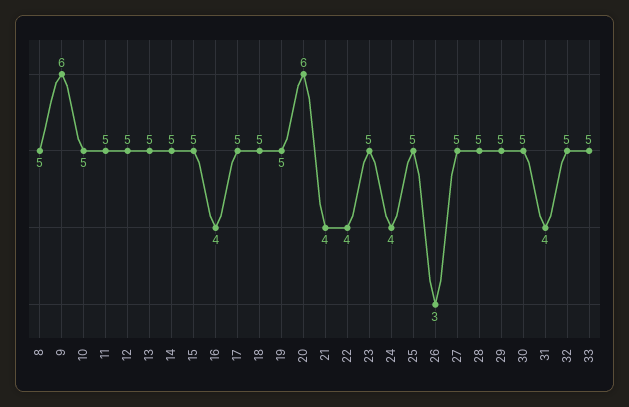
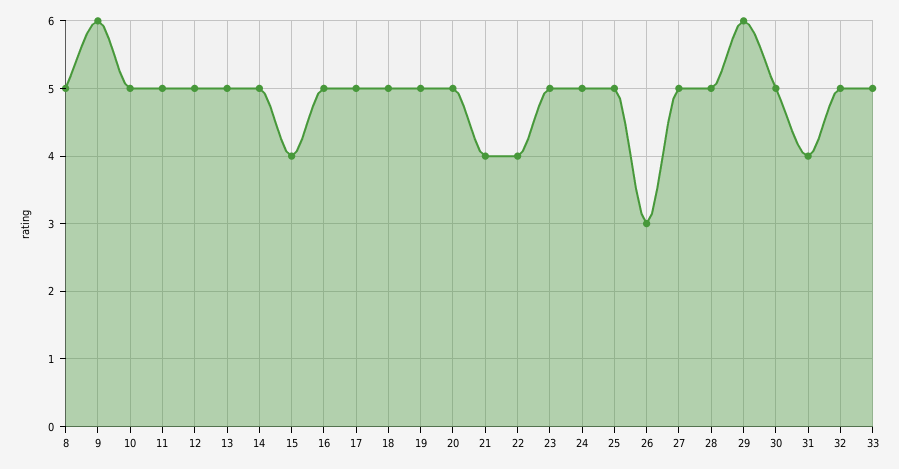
15: 5 -> 4
16: 4 -> 5
20: 6 -> 5
24: 4 -> 5
29: 5 -> 6

